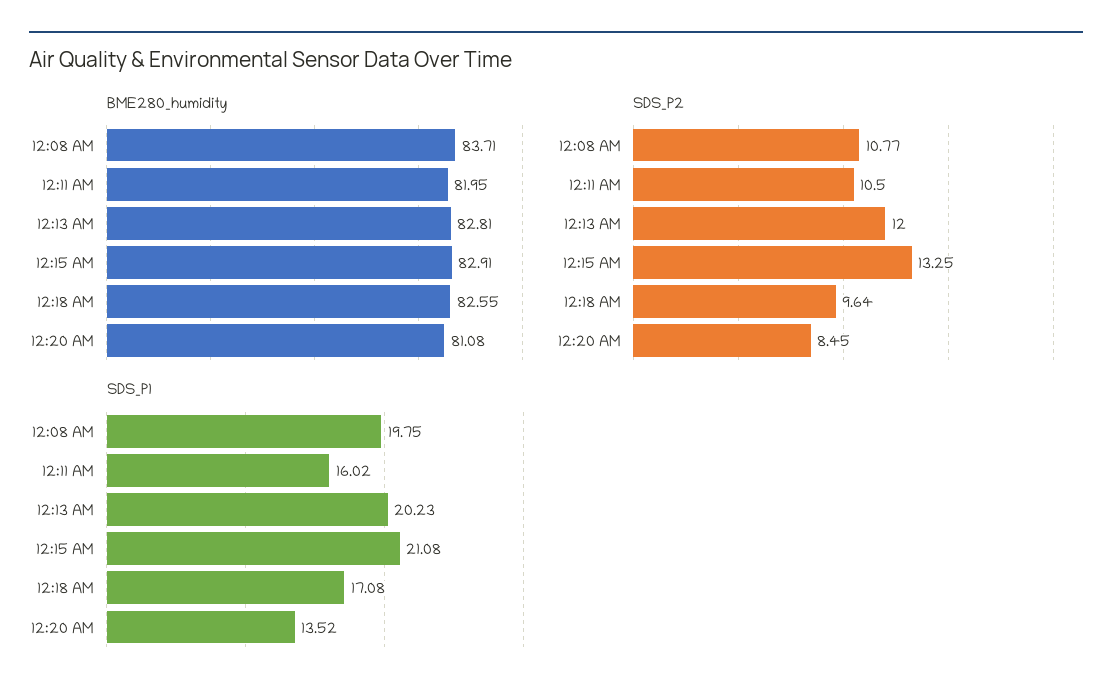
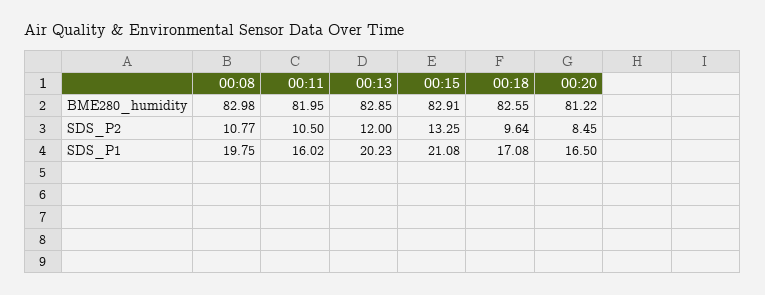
BME280_humidity, 12:08 AM: 83.71 -> 82.98
BME280_humidity, 12:13 AM: 82.81 -> 82.85
BME280_humidity, 12:20 AM: 81.08 -> 81.22
SDS_P1, 12:20 AM: 13.52 -> 16.5

